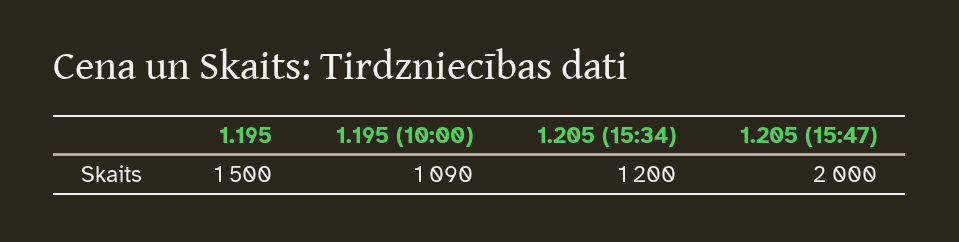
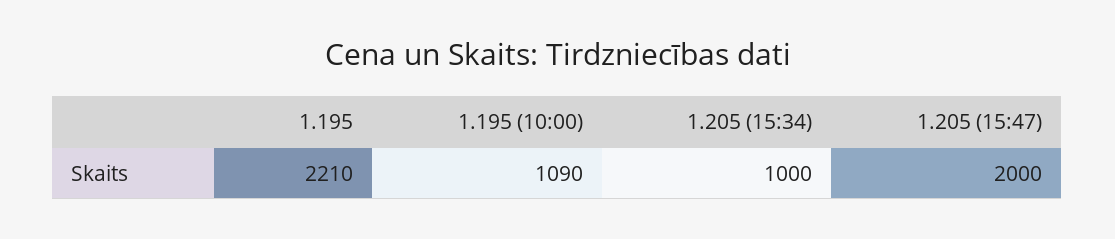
1.195: 1500 -> 2210
1.205 (15:34): 1200 -> 1000

